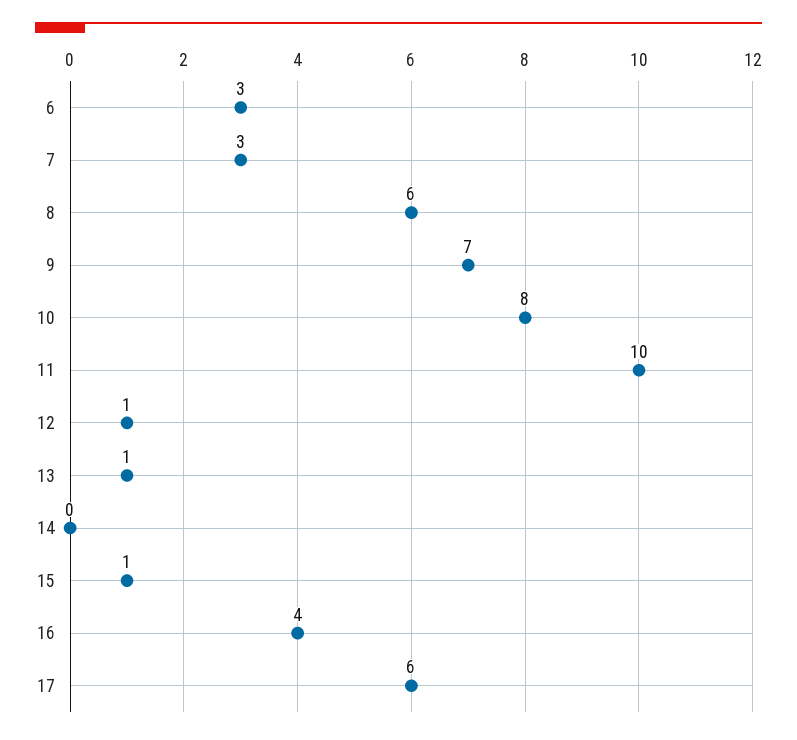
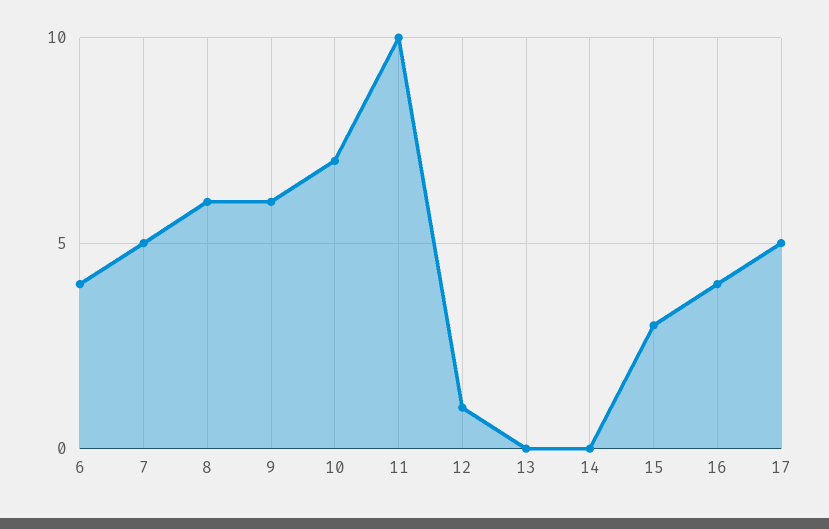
6: 3 -> 4
7: 3 -> 5
9: 7 -> 6
10: 8 -> 7
13: 1 -> 0
15: 1 -> 3
17: 6 -> 5

